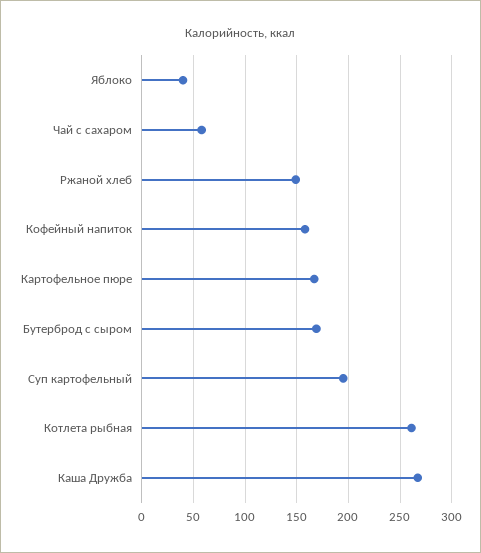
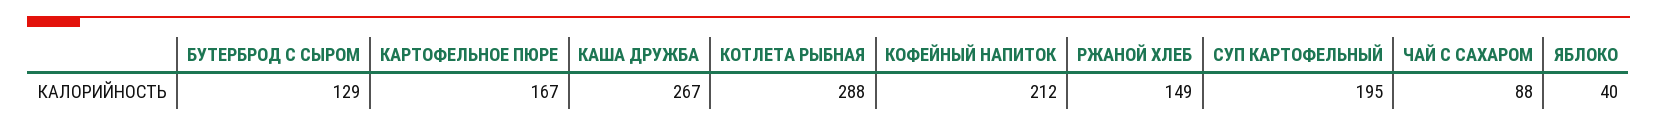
Чай с сахаром: 60 -> 88
Кофейный напиток: 160 -> 212
Бутерброд с сыром: 170 -> 129
Котлета рыбная: 260 -> 288

